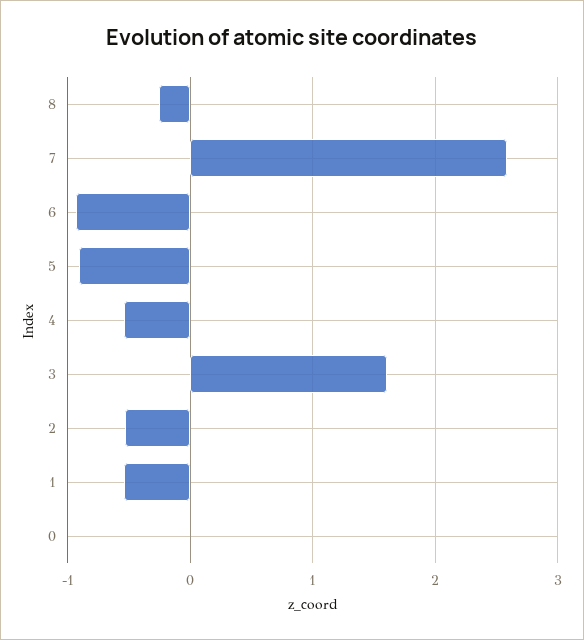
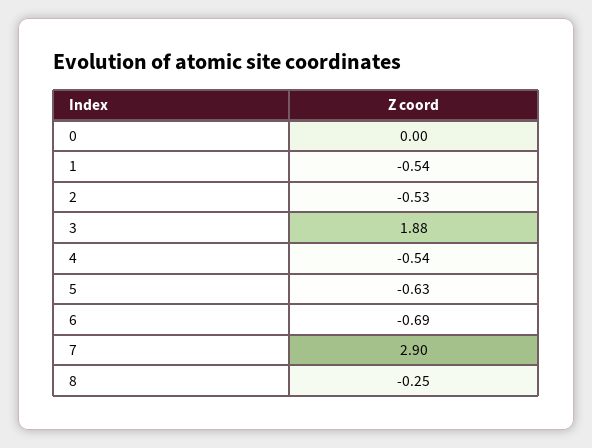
7: 2.6 -> 2.9
6: -0.9 -> -0.69
5: -0.9 -> -0.63
3: 1.6 -> 1.88

